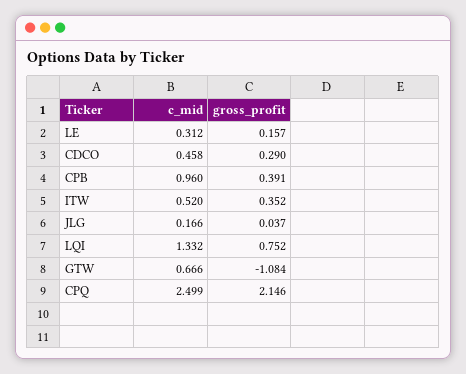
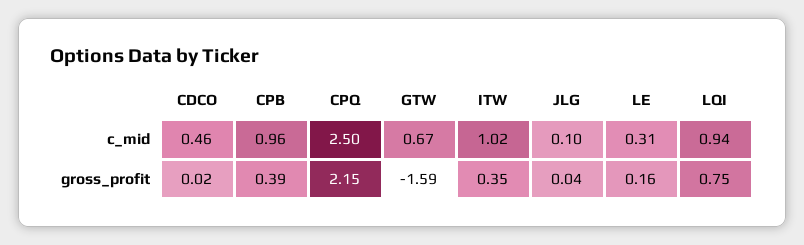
gross_profit, CDCO: 0.29 -> 0.02
c_mid, ITW: 0.52 -> 1.02
c_mid, JLG: 0.166 -> 0.1
c_mid, LQI: 1.332 -> 0.94
gross_profit, GTW: -1.084 -> -1.59

